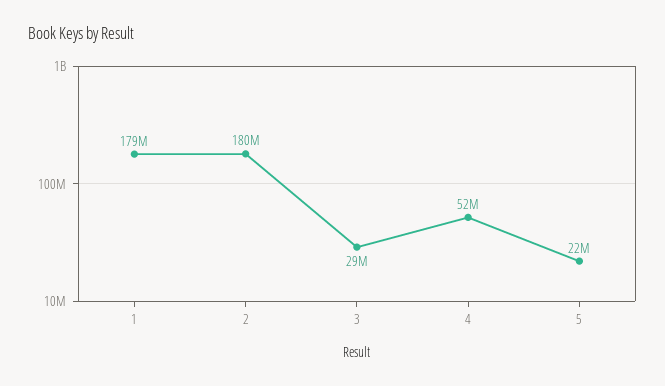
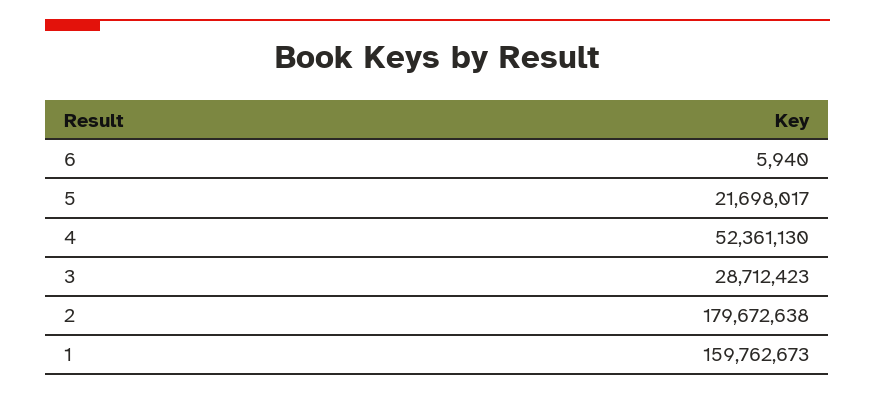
1: 179000000 -> 159762673
6: none -> 5940

